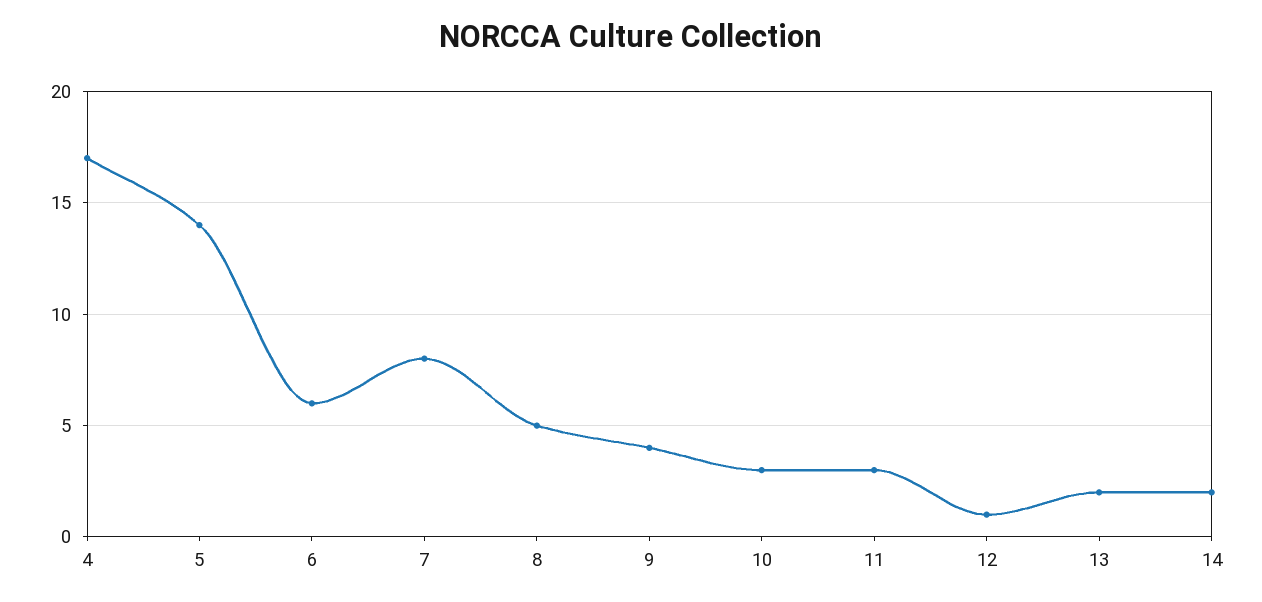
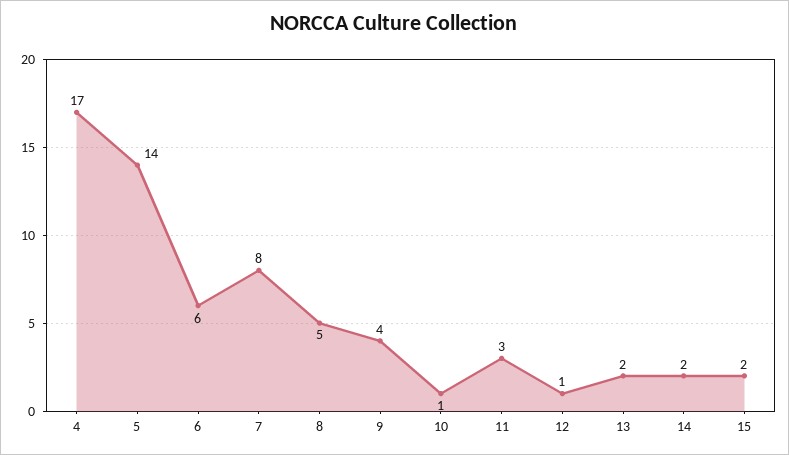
10: 3 -> 1
15: none -> 2

